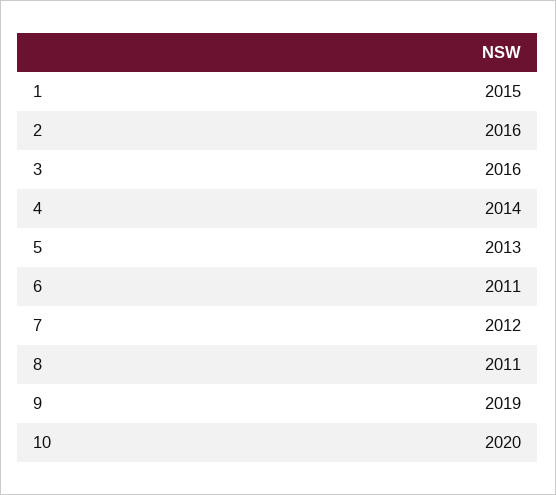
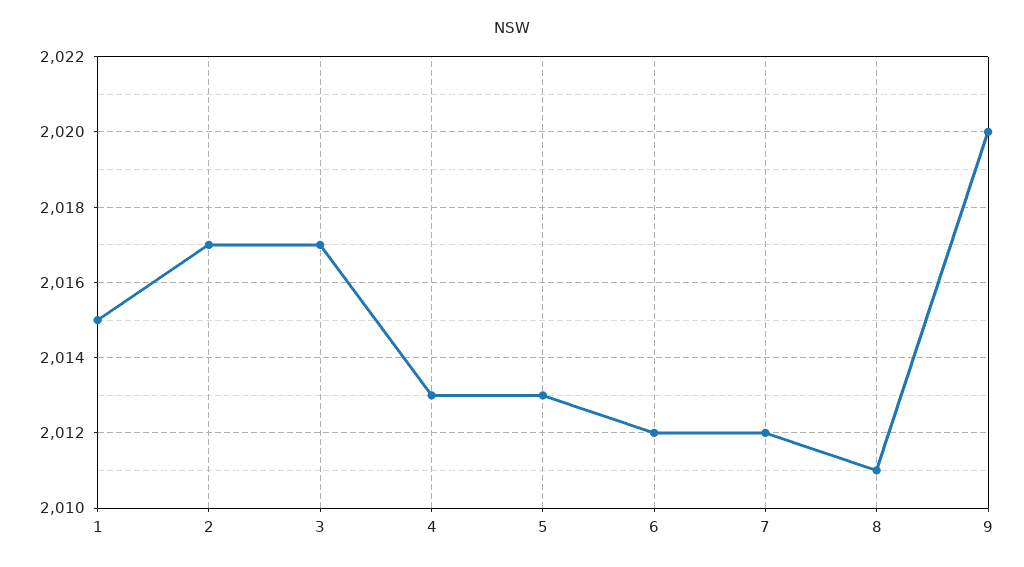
2: 2016 -> 2017
3: 2016 -> 2017
4: 2014 -> 2013
6: 2011 -> 2012
9: 2019 -> 2020
10: 2020 -> none

